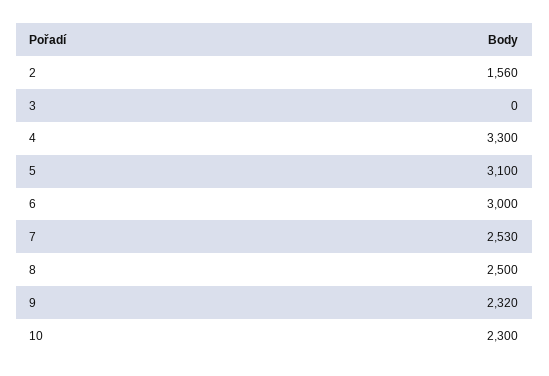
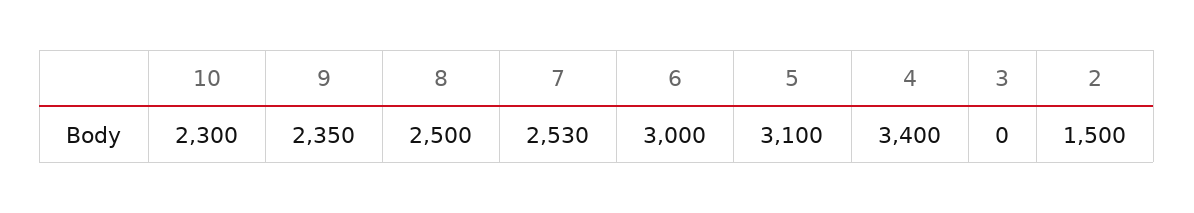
2: 1560 -> 1500
4: 3300 -> 3400
9: 2320 -> 2350

